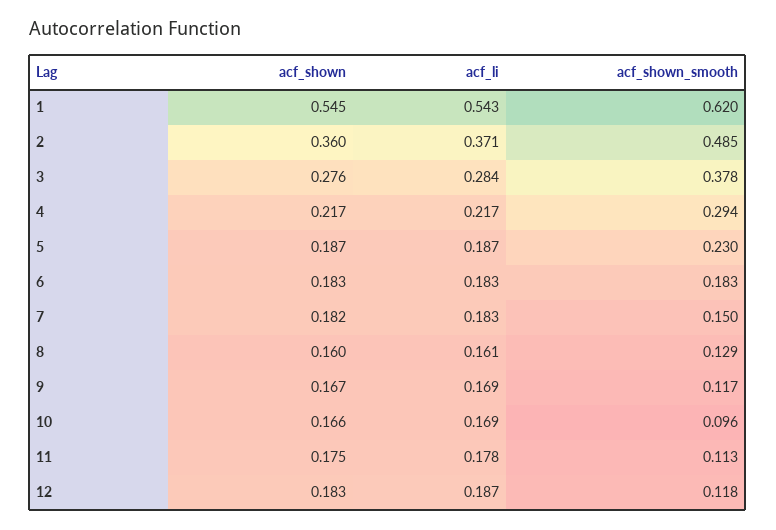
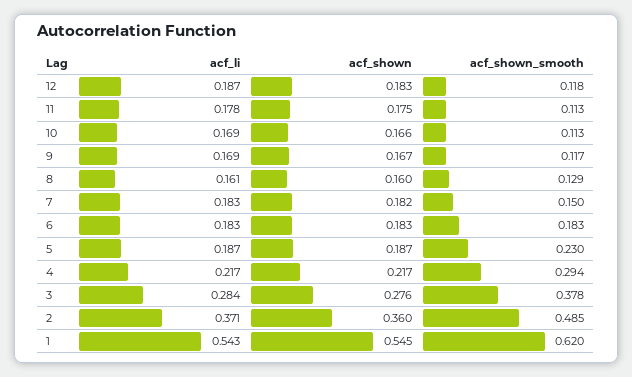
acf_shown_smooth, 10: 0.096 -> 0.113

